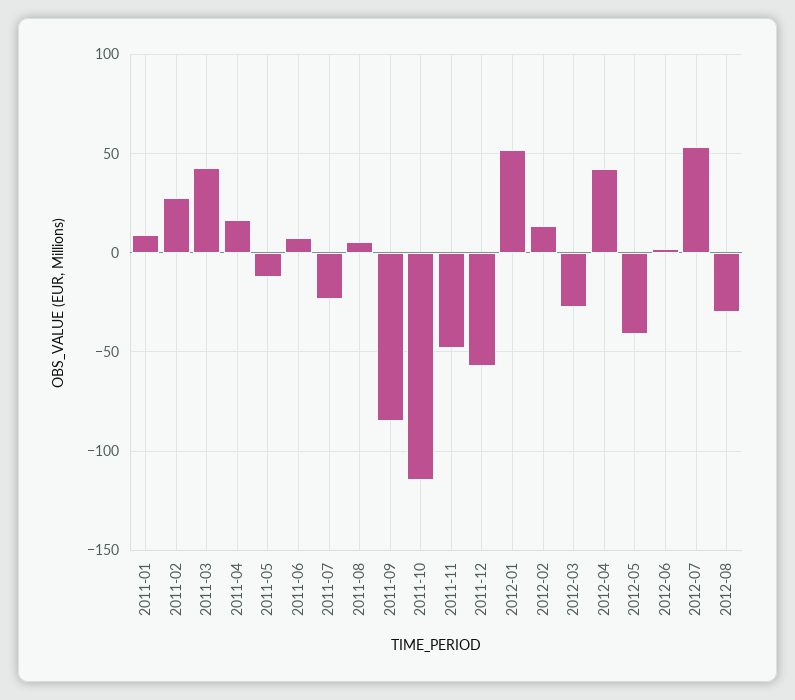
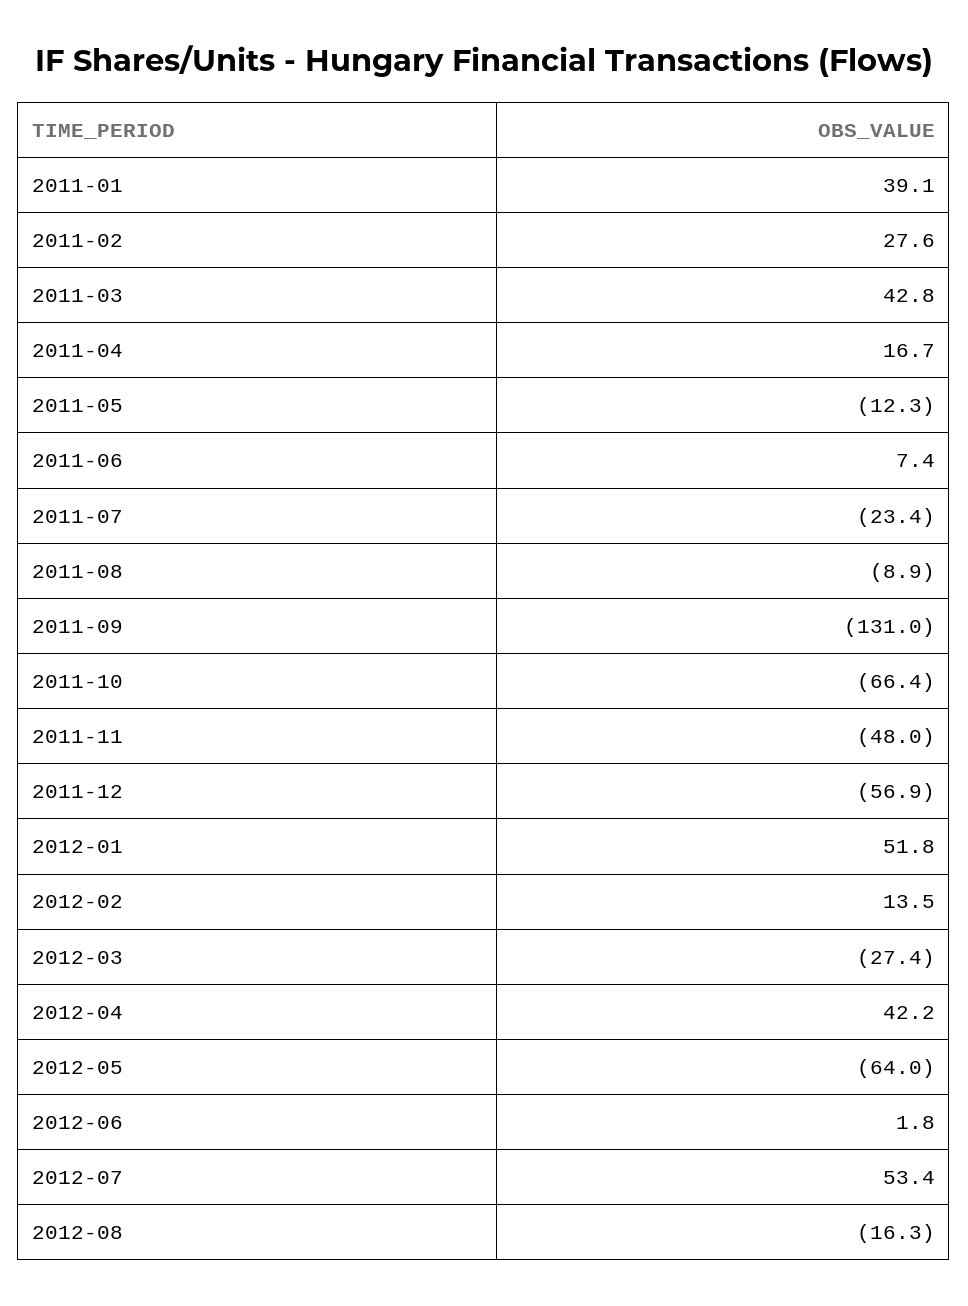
2011-01: 10 -> 39.1
2011-08: 5 -> -8.9
2011-09: -85 -> -131
2011-10: -115 -> -66.4
2012-05: -40 -> -64
2012-08: -30 -> -16.3

